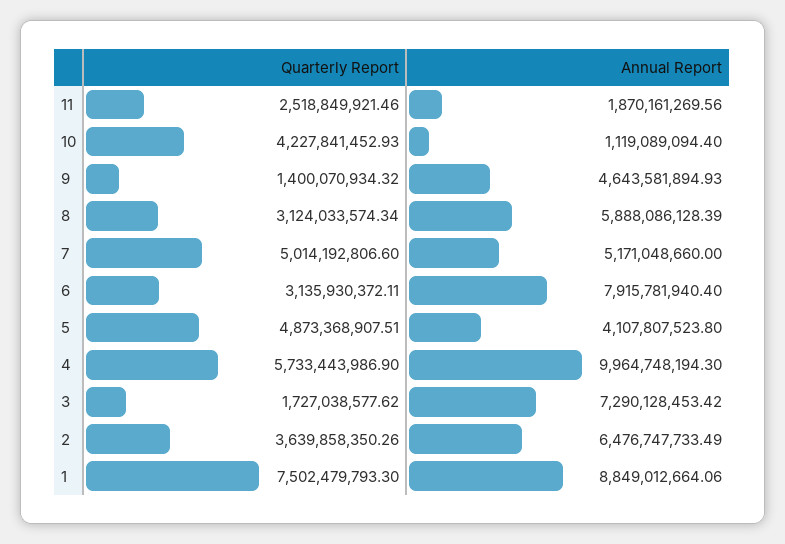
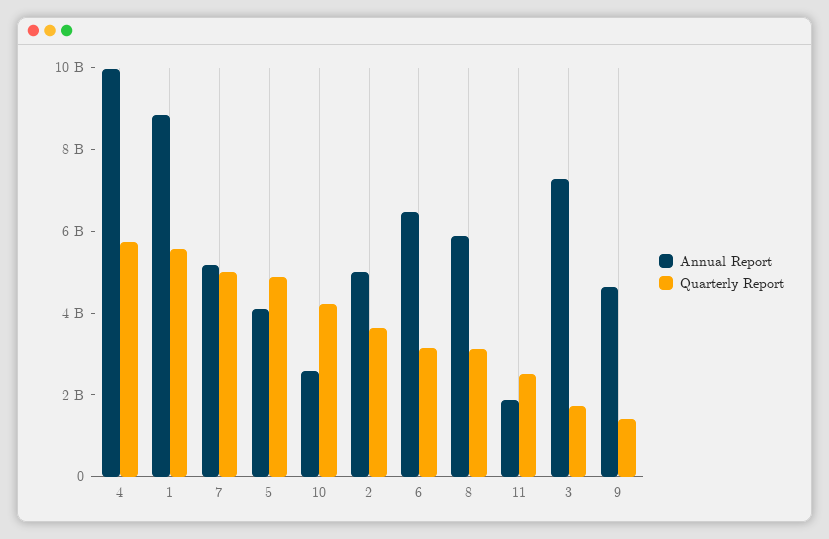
Annual Report, 10: 1119089094.4 -> 2500000000
Annual Report, 6: 7915781940.4 -> 6500000000
Annual Report, 2: 6476747733.49 -> 5000000000
Quarterly Report, 1: 7502479793.3 -> 5500000000

